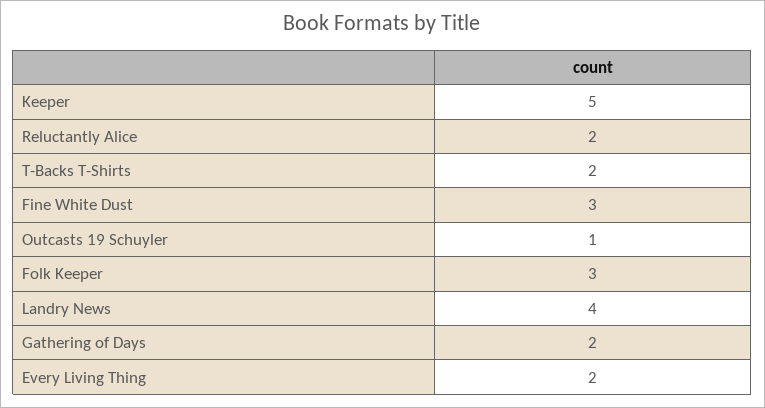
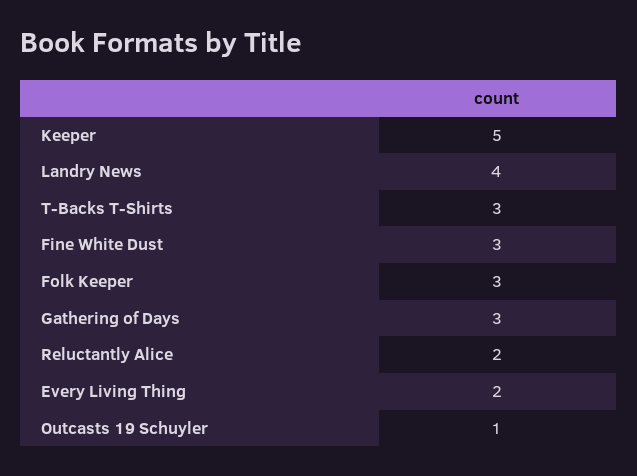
T-Backs T-Shirts: 2 -> 3
Gathering of Days: 2 -> 3

